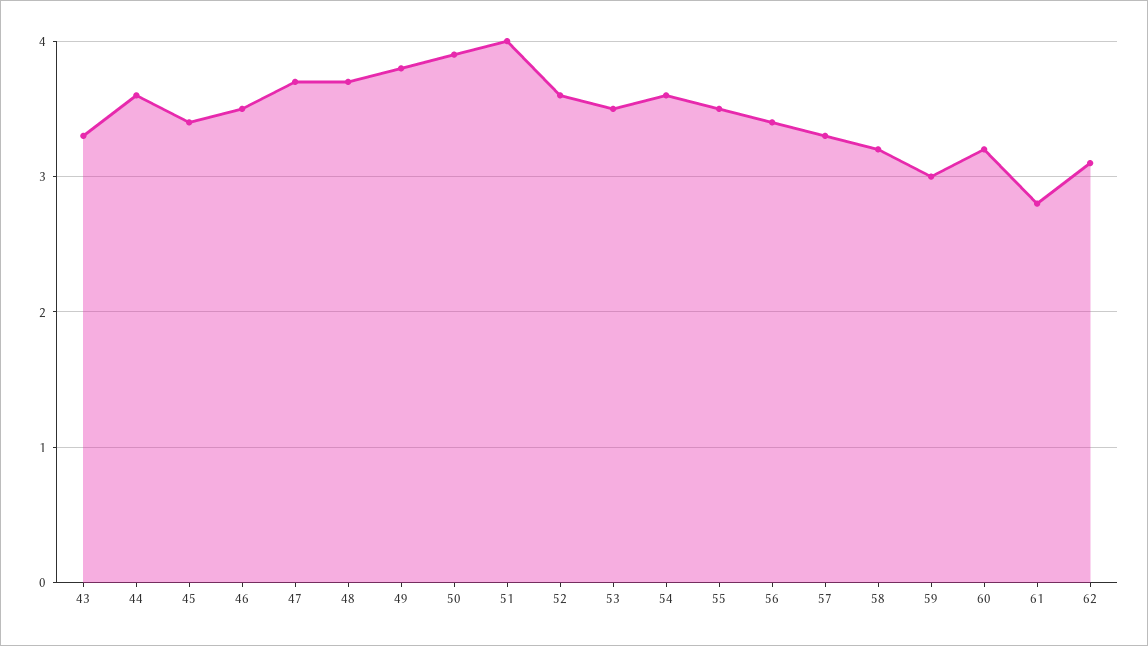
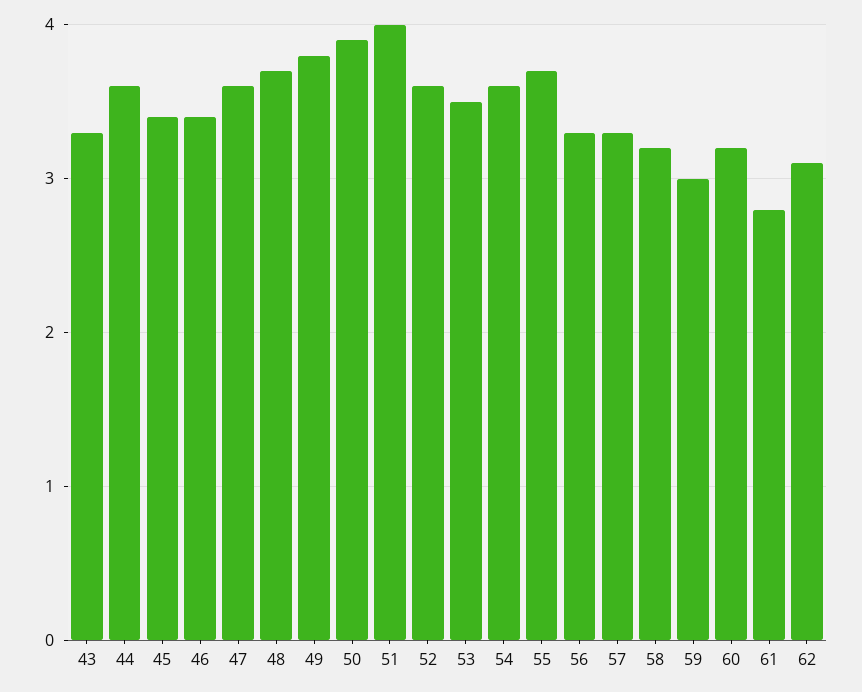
46: 3.5 -> 3.4
47: 3.7 -> 3.6
55: 3.5 -> 3.7
56: 3.4 -> 3.3

